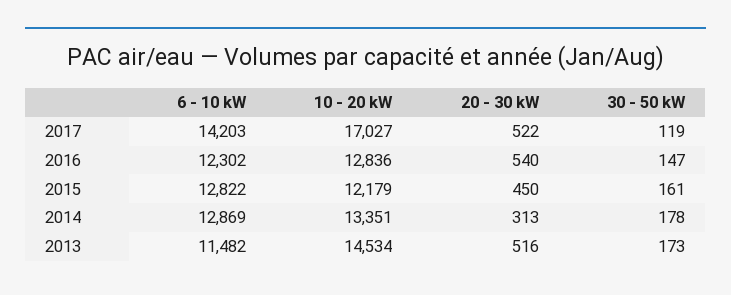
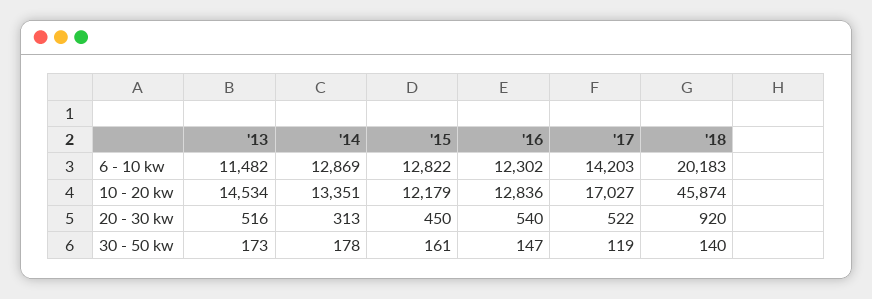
6 - 10 kW, '18: none -> 20183
10 - 20 kW, '18: none -> 45874
20 - 30 kW, '18: none -> 920
30 - 50 kW, '18: none -> 140

